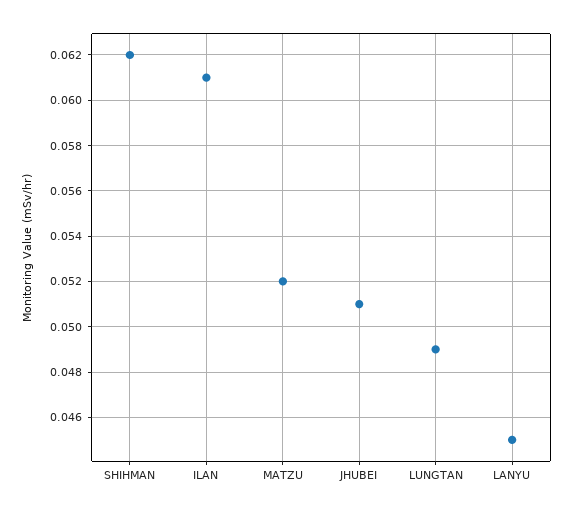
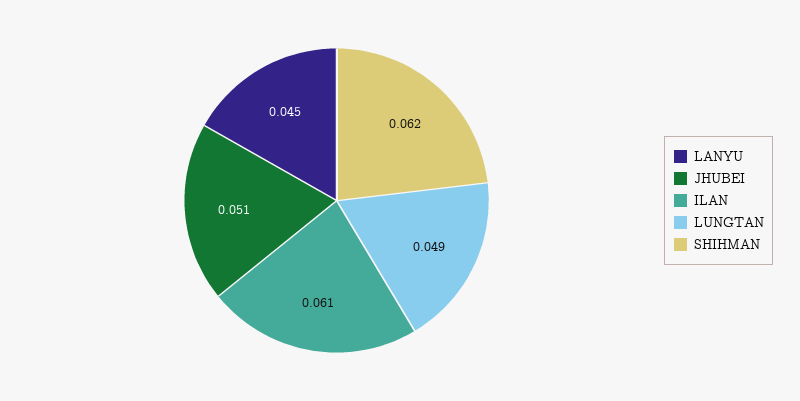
MATZU: 0.052 -> none

